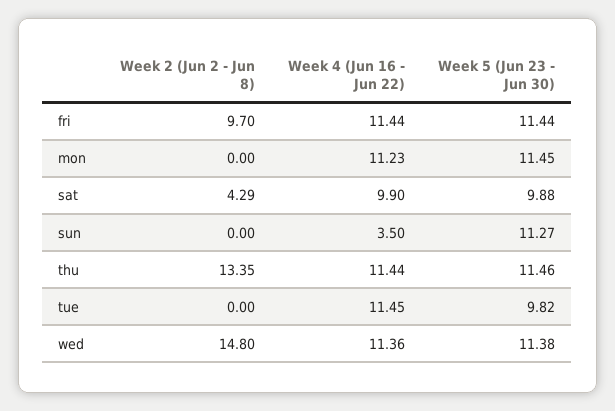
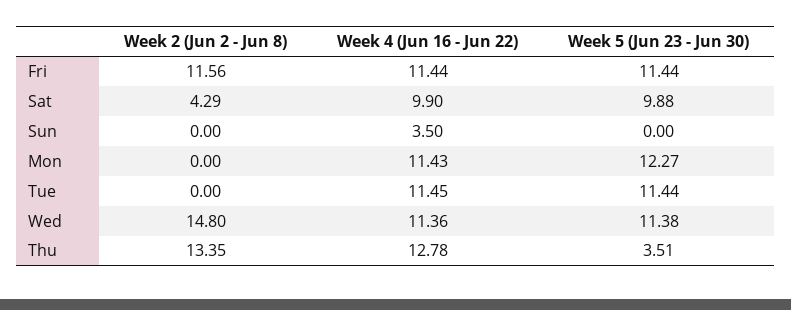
Week 2 (Jun 2 - Jun 8), fri: 9.7 -> 11.56
Week 4 (Jun 16 - Jun 22), mon: 11.23 -> 11.43
Week 5 (Jun 23 - Jun 30), mon: 11.45 -> 12.27
Week 5 (Jun 23 - Jun 30), sun: 11.27 -> 0
Week 4 (Jun 16 - Jun 22), thu: 11.44 -> 12.78
Week 5 (Jun 23 - Jun 30), thu: 11.46 -> 3.51
Week 5 (Jun 23 - Jun 30), tue: 9.82 -> 11.44

